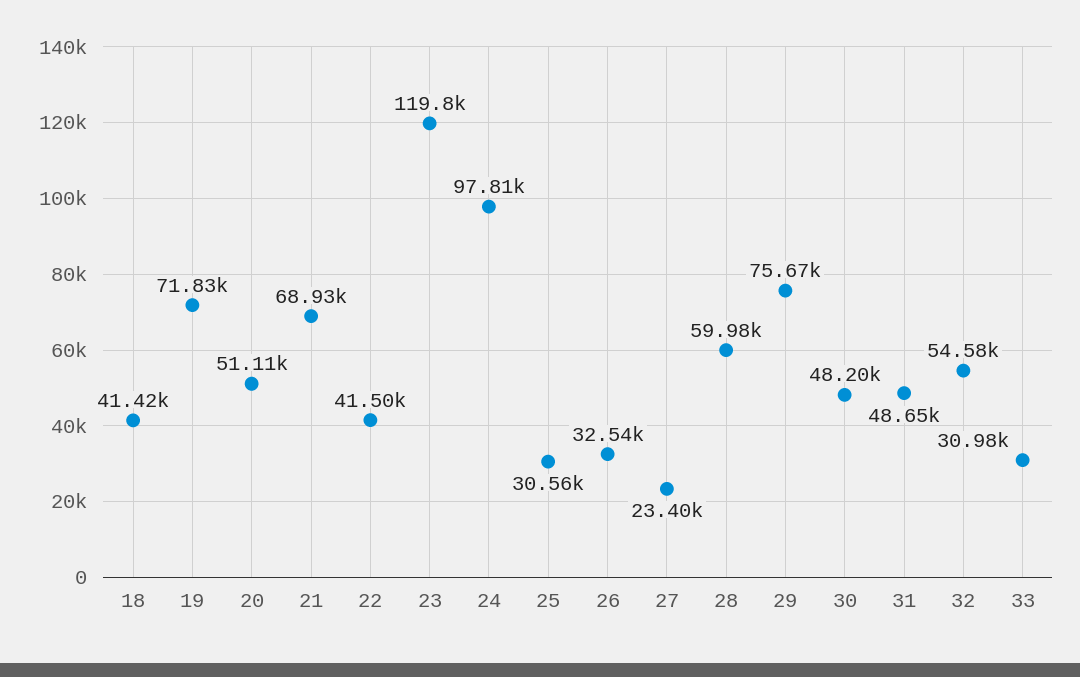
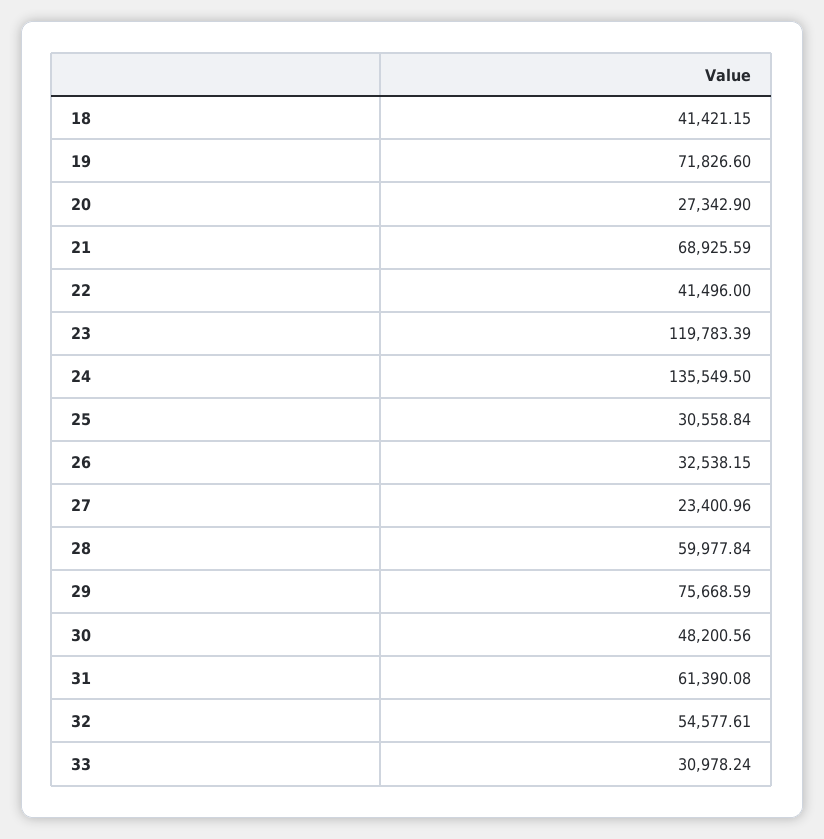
20: 51110 -> 27342.9
24: 97810 -> 135549.5
31: 48650 -> 61390.08

